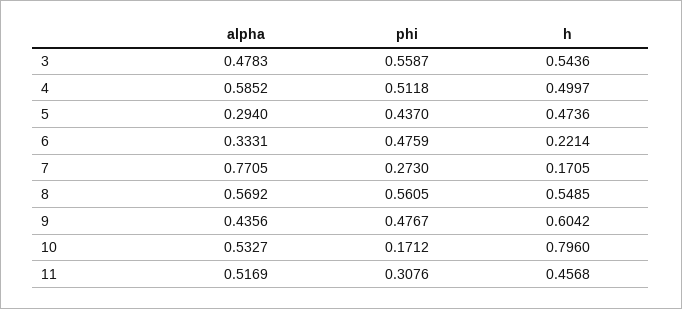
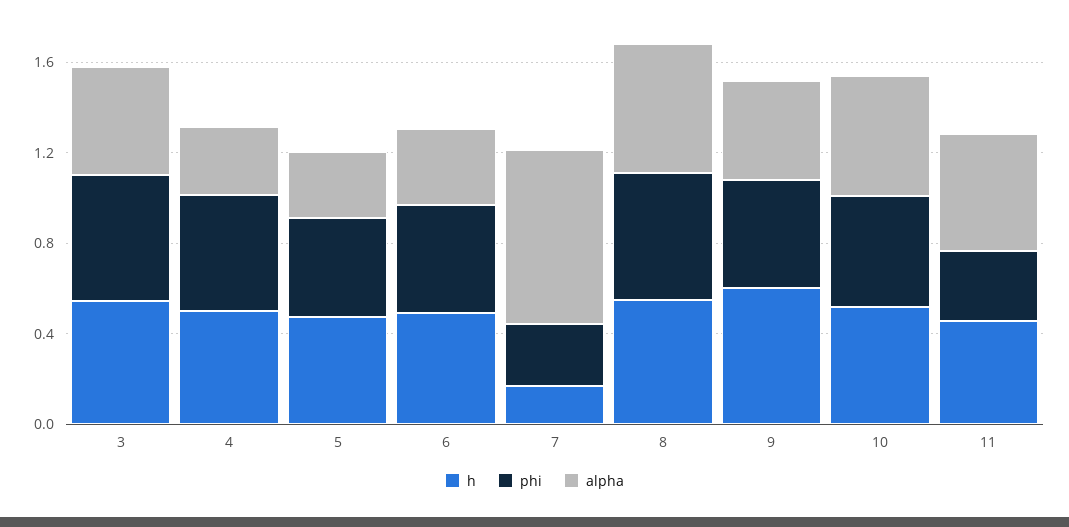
alpha, 4: 0.5852 -> 0.3
h, 6: 0.2214 -> 0.5
phi, 10: 0.1712 -> 0.5
h, 10: 0.796 -> 0.5

